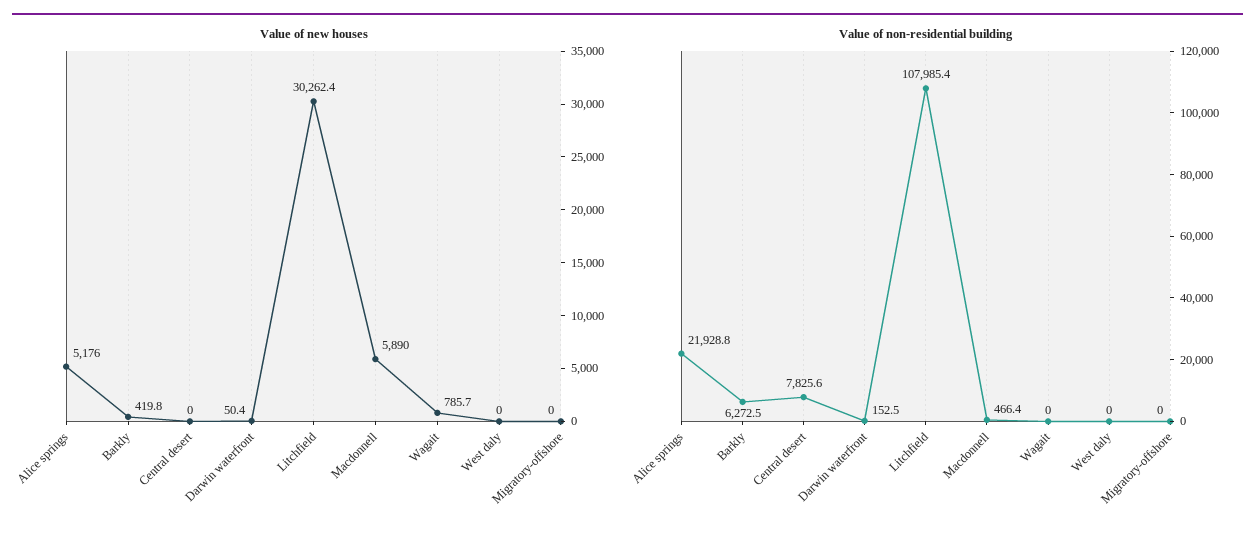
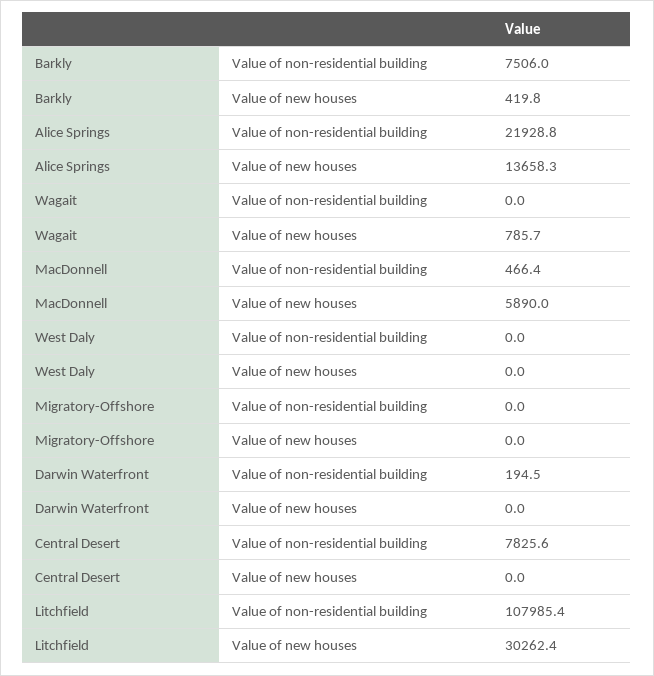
Value of new houses, Alice springs: 5176 -> 13658.3
Value of new houses, Darwin waterfront: 50.4 -> 0
Value of non-residential building, Barkly: 6272.5 -> 7506
Value of non-residential building, Darwin waterfront: 152.5 -> 194.5

